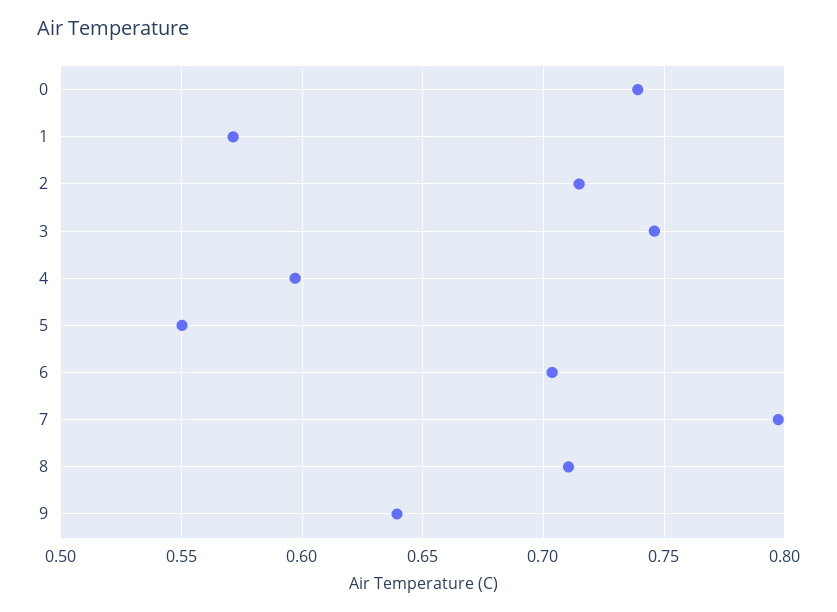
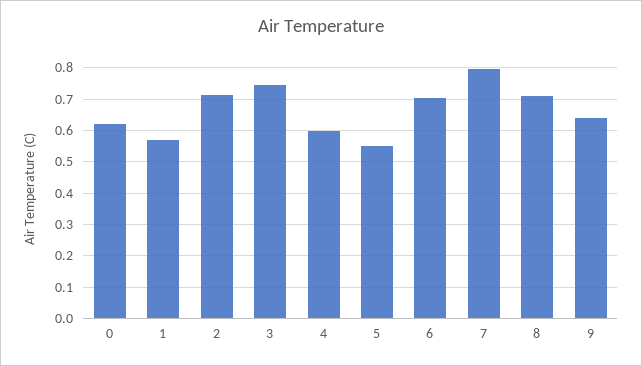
0: 0.74 -> 0.62

